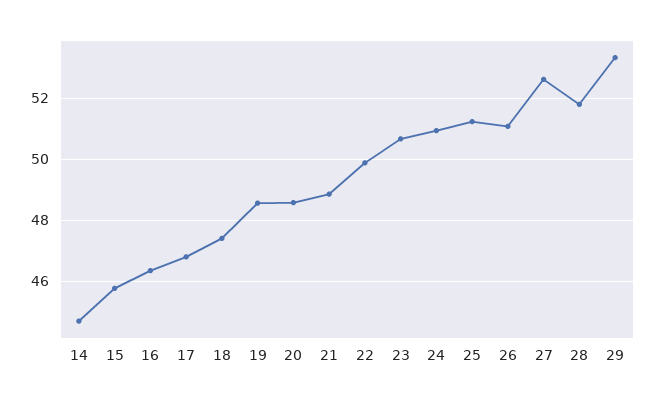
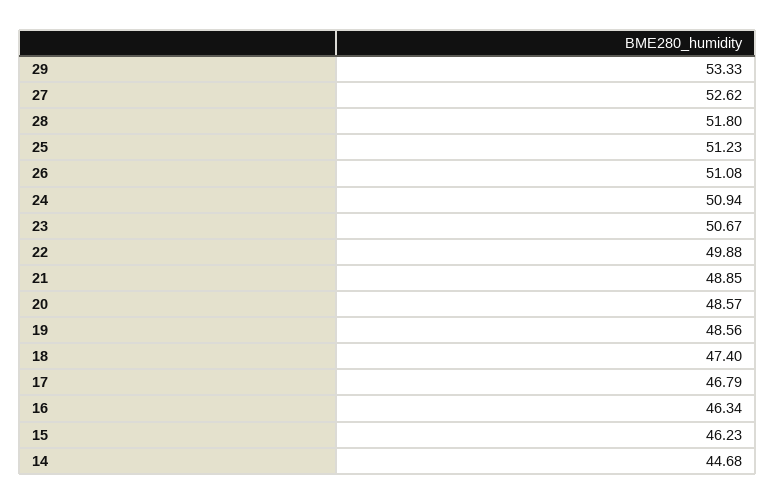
15: 45.8 -> 46.23

